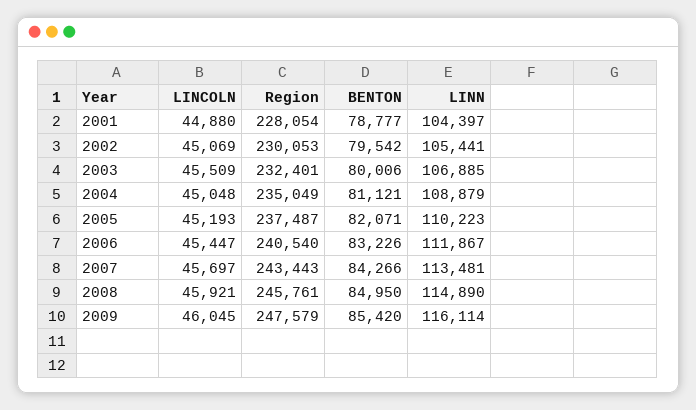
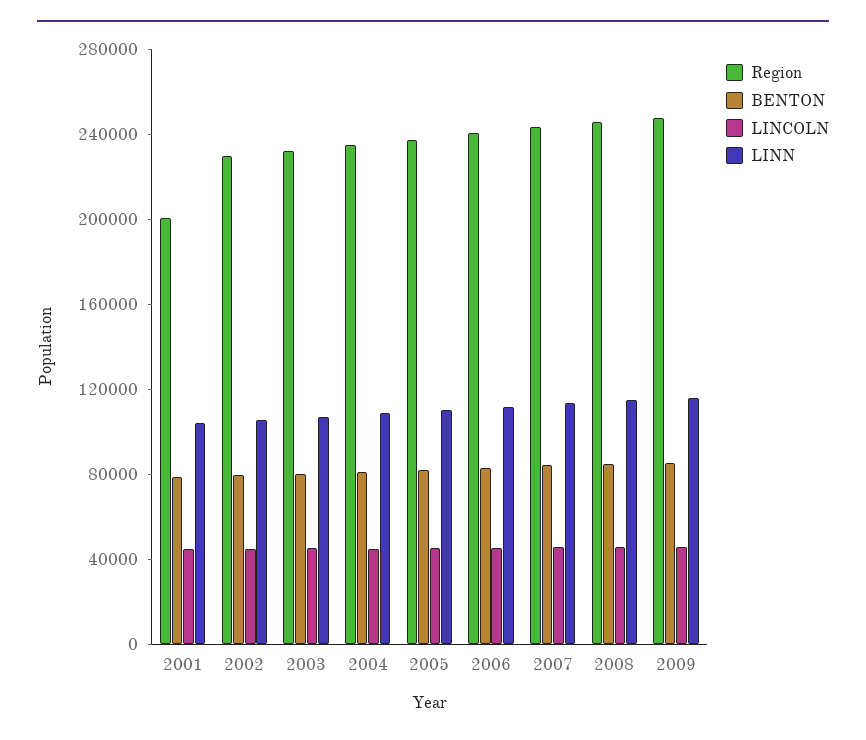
Region, 2001: 228054 -> 200000

